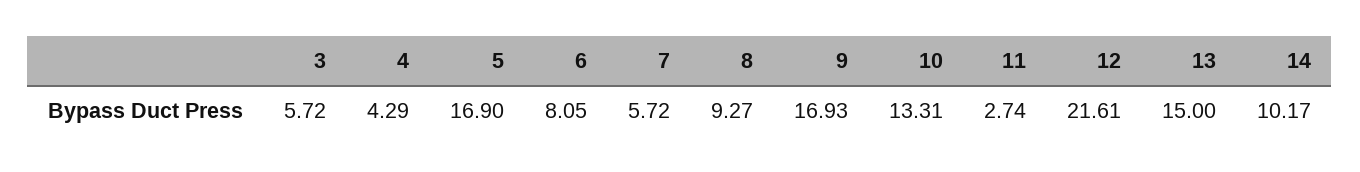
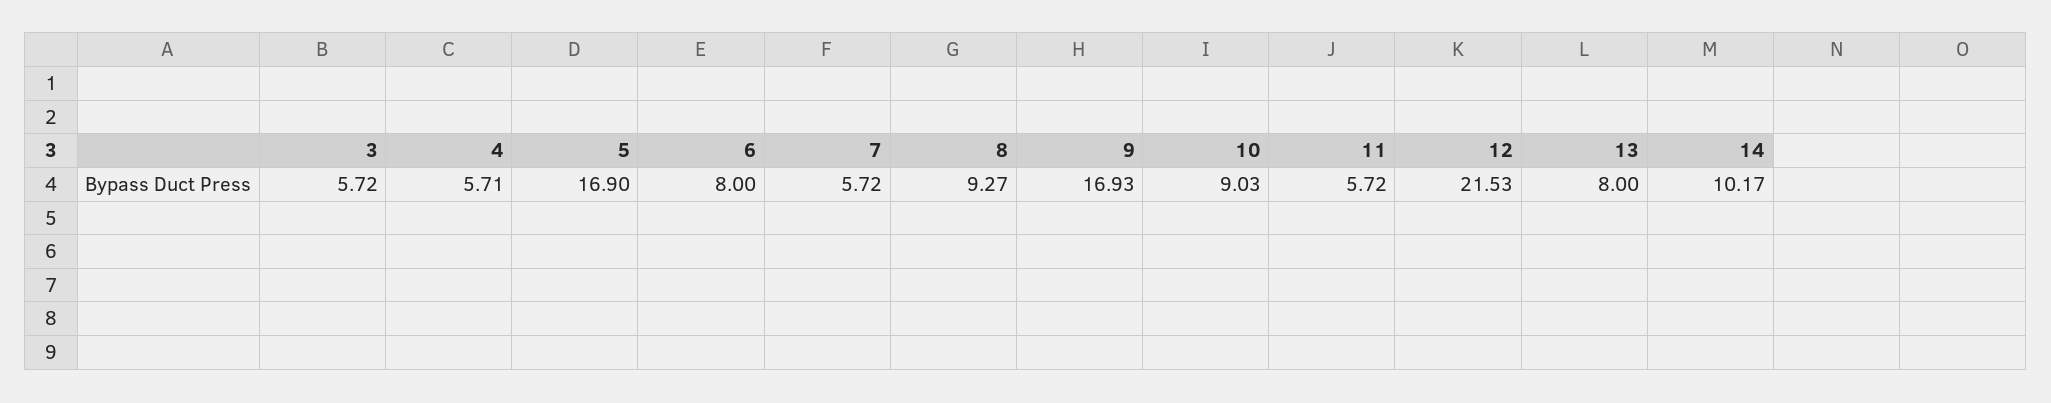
4: 4.29 -> 5.71
6: 8.05 -> 8
10: 13.31 -> 9.03
11: 2.74 -> 5.72
12: 21.61 -> 21.53
13: 15 -> 8

